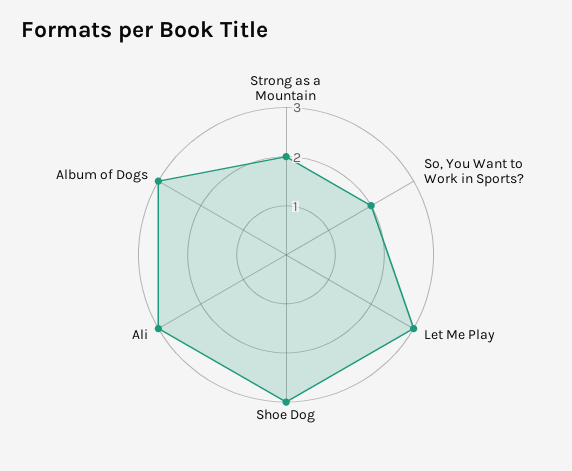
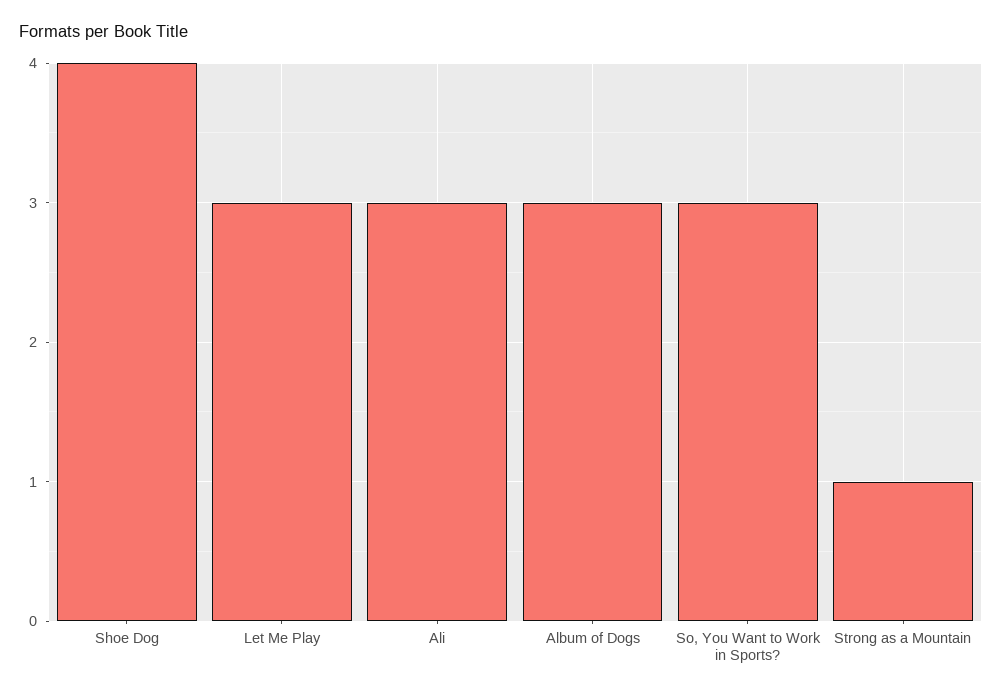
Strong as a Mountain: 2 -> 1
So, You Want to Work in Sports?: 2 -> 3
Shoe Dog: 3 -> 4

